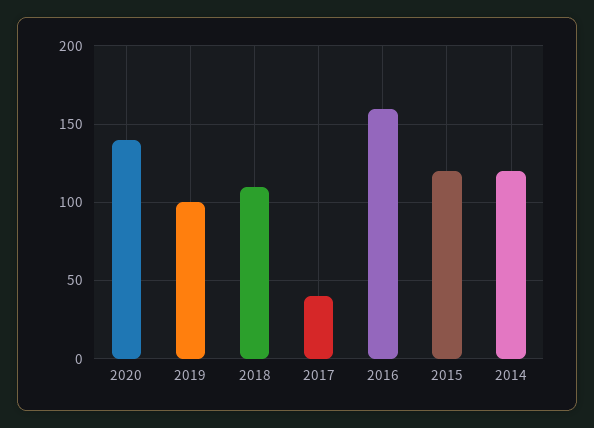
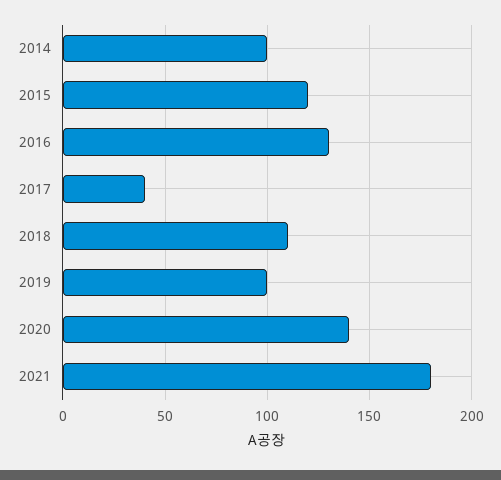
2016: 160 -> 130
2014: 120 -> 100
2021: none -> 180

